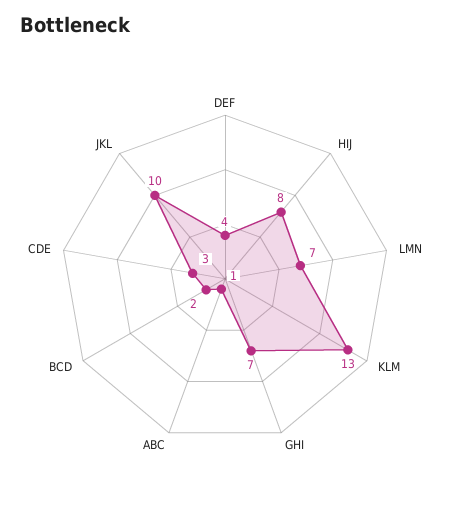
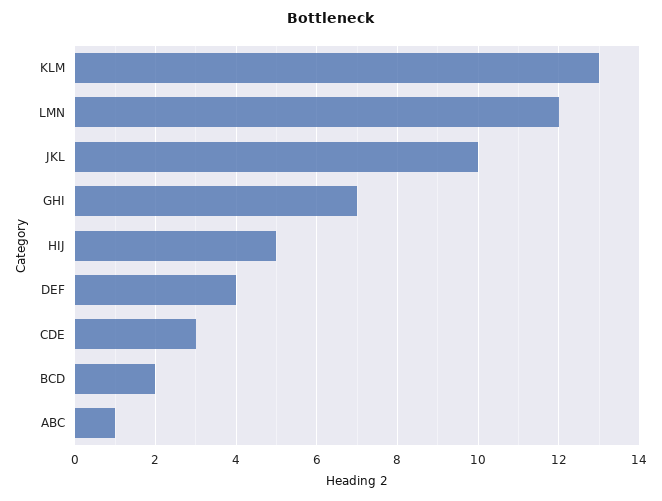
HIJ: 8 -> 5
LMN: 7 -> 12

